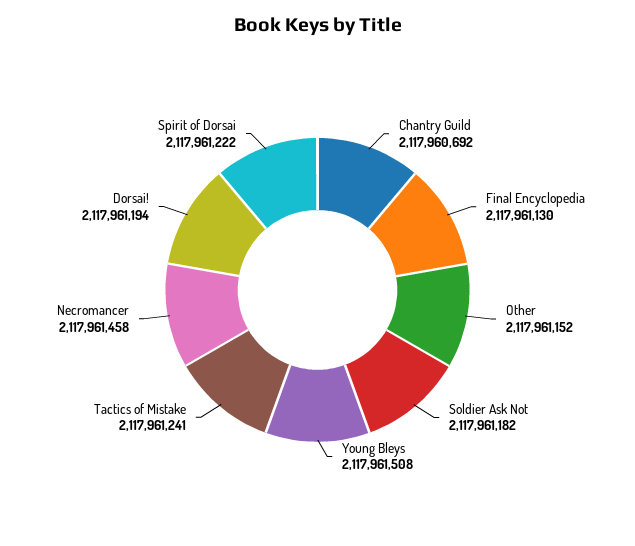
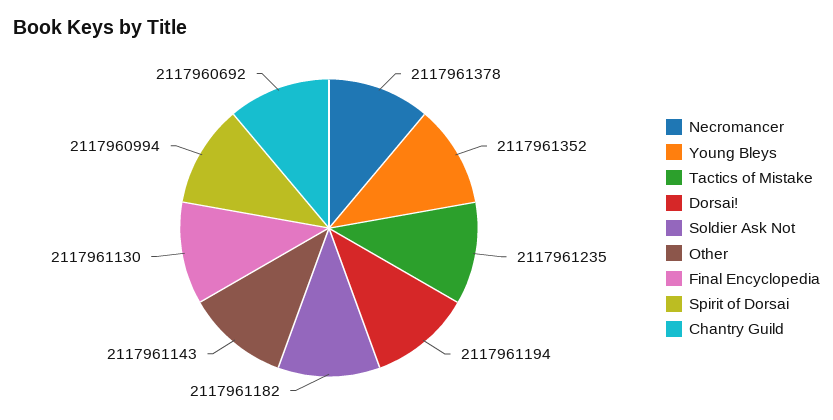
Other: 2117961152 -> 2117961143
Young Bleys: 2117961508 -> 2117961352
Tactics of Mistake: 2117961241 -> 2117961235
Necromancer: 2117961458 -> 2117961378
Spirit of Dorsai: 2117961222 -> 2117960994

